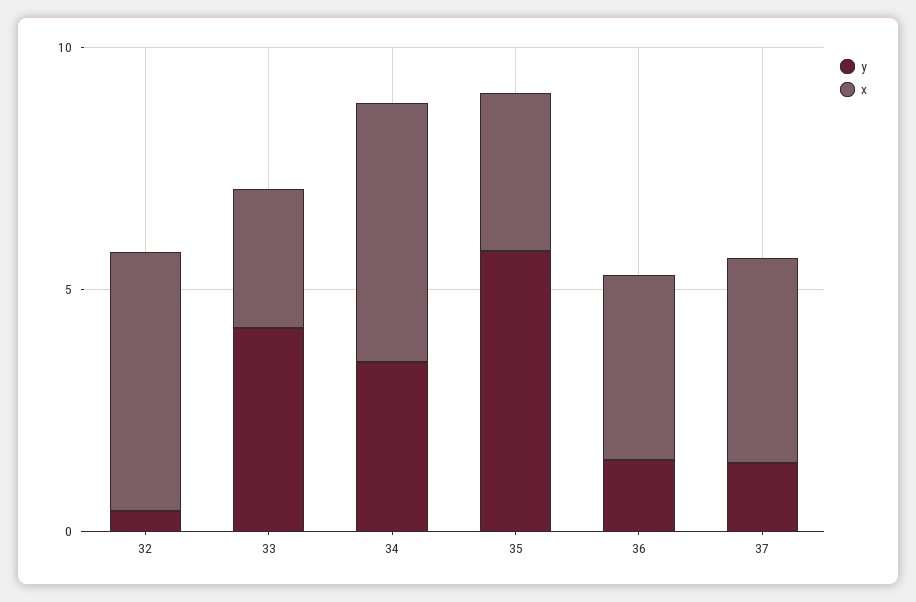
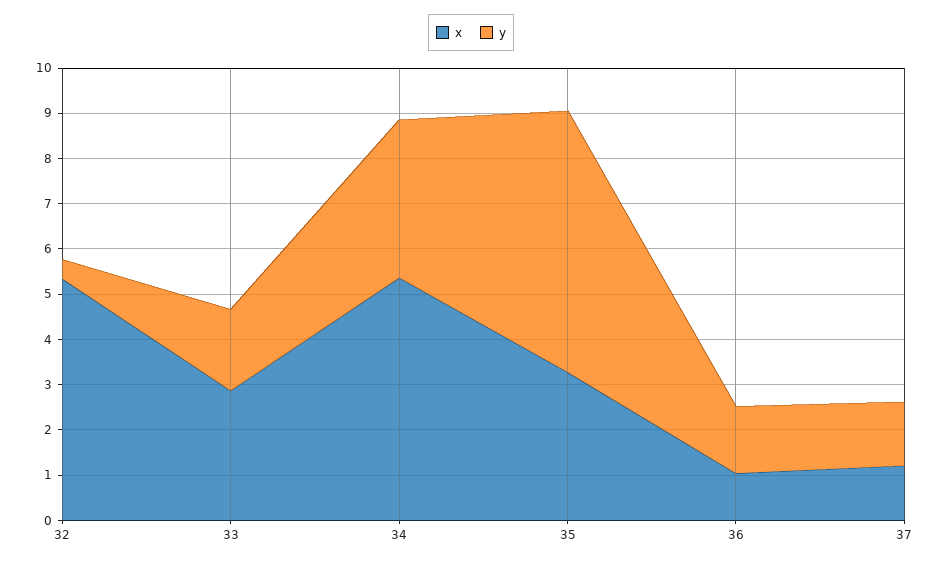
y, 33: 4 -> 1.8
x, 36: 4 -> 1
x, 37: 4 -> 1.2

